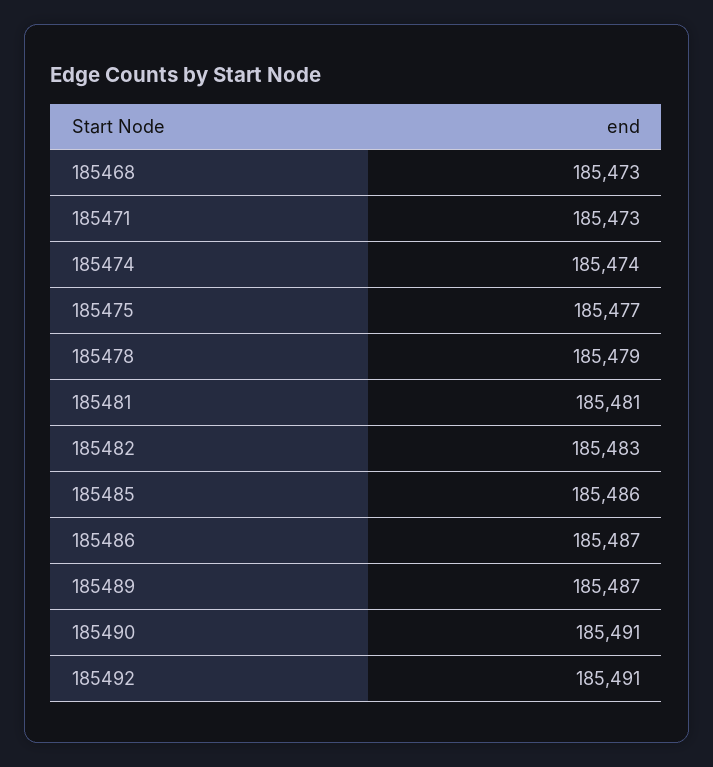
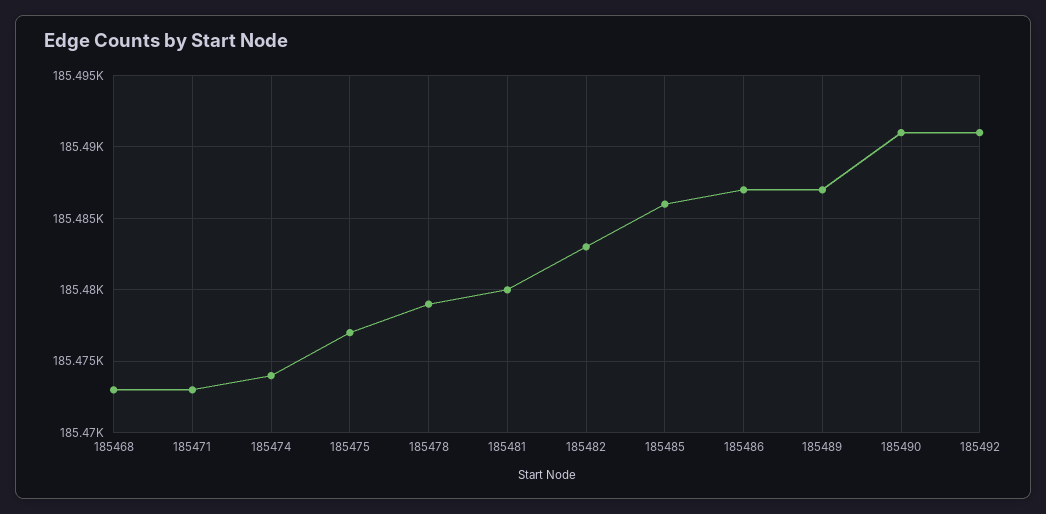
185481: 185481 -> 185480

